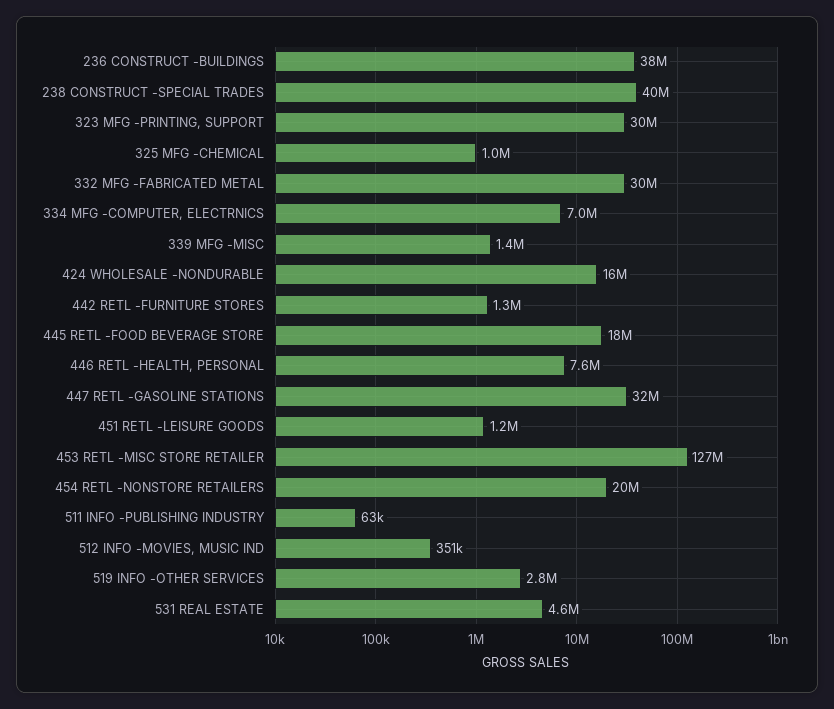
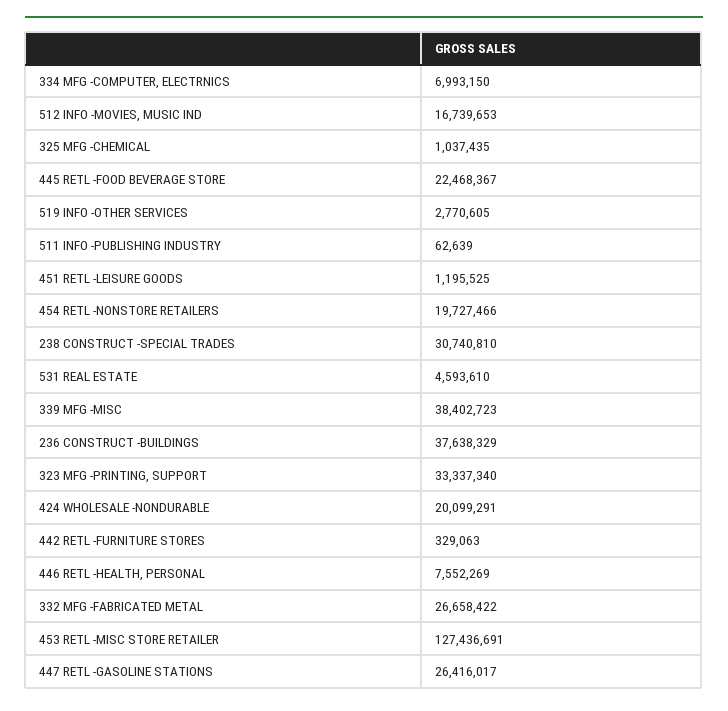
238 CONSTRUCT -SPECIAL TRADES: 40000000 -> 30740810
323 MFG -PRINTING, SUPPORT: 30000000 -> 33337340
332 MFG -FABRICATED METAL: 30000000 -> 26658422
339 MFG -MISC: 1400000 -> 38402723
424 WHOLESALE -NONDURABLE: 16000000 -> 20099291
442 RETL -FURNITURE STORES: 1300000 -> 329063
445 RETL -FOOD BEVERAGE STORE: 18000000 -> 22468367
447 RETL -GASOLINE STATIONS: 32000000 -> 26416017
512 INFO -MOVIES, MUSIC IND: 351000 -> 16739653

